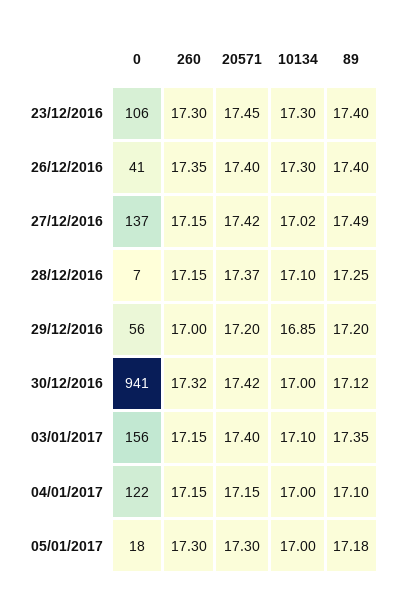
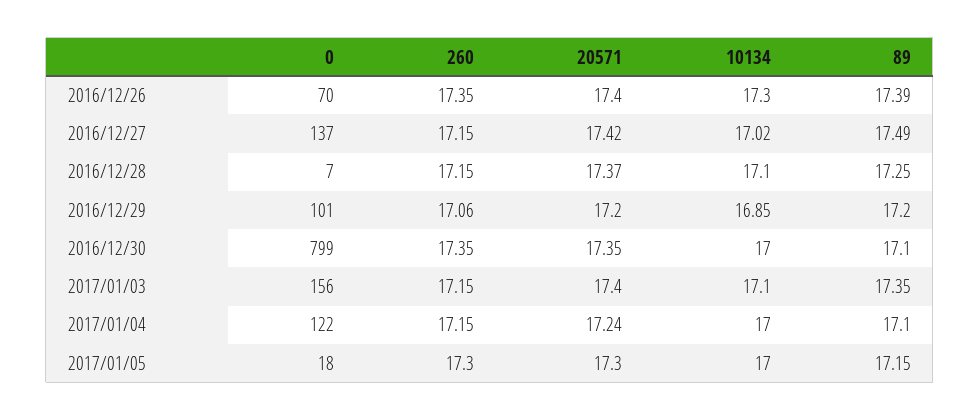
0, 23/12/2016: 106 -> none
260, 23/12/2016: 17.3 -> none
20571, 23/12/2016: 17.45 -> none
10134, 23/12/2016: 17.3 -> none
89, 23/12/2016: 17.4 -> none
0, 26/12/2016: 41 -> 70
89, 26/12/2016: 17.4 -> 17.39
0, 29/12/2016: 56 -> 101
260, 29/12/2016: 17 -> 17.06
0, 30/12/2016: 941 -> 799
260, 30/12/2016: 17.32 -> 17.35
20571, 30/12/2016: 17.42 -> 17.35
89, 30/12/2016: 17.12 -> 17.1
20571, 04/01/2017: 17.15 -> 17.24
89, 05/01/2017: 17.18 -> 17.15

